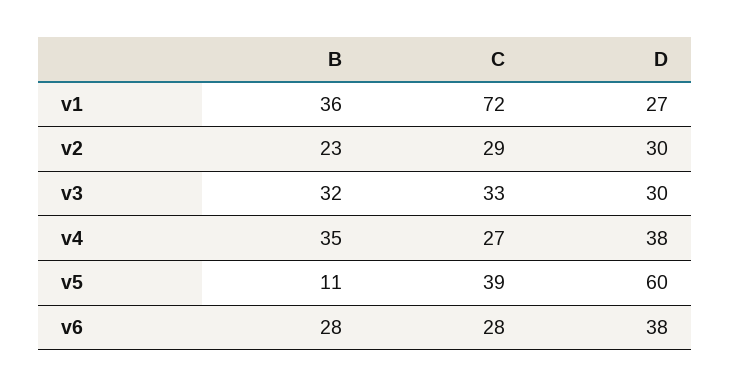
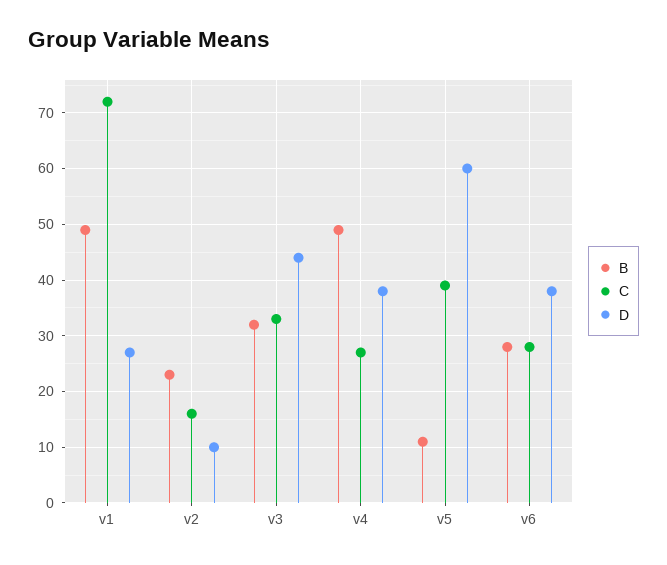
B, v1: 36 -> 50
C, v2: 29 -> 15
D, v2: 30 -> 10
D, v3: 30 -> 45
B, v4: 35 -> 50

